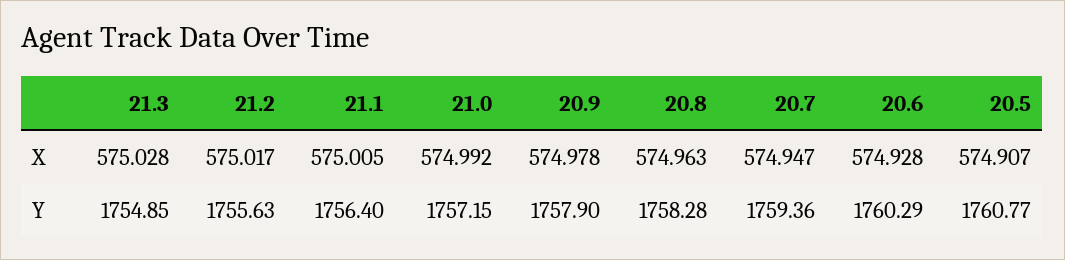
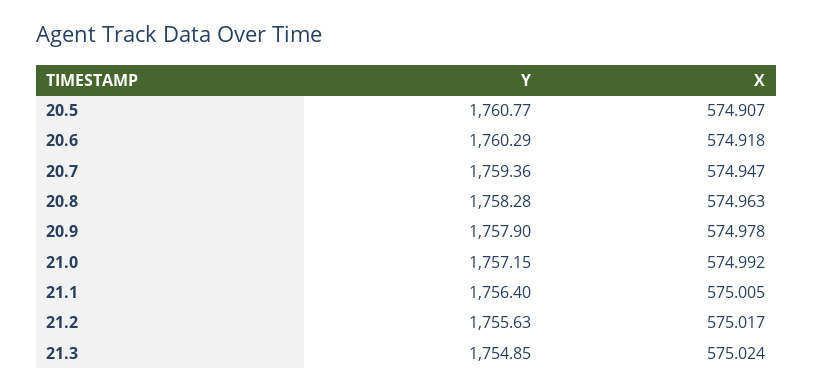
21.3, X: 575.028 -> 575.024
20.6, X: 574.928 -> 574.918

